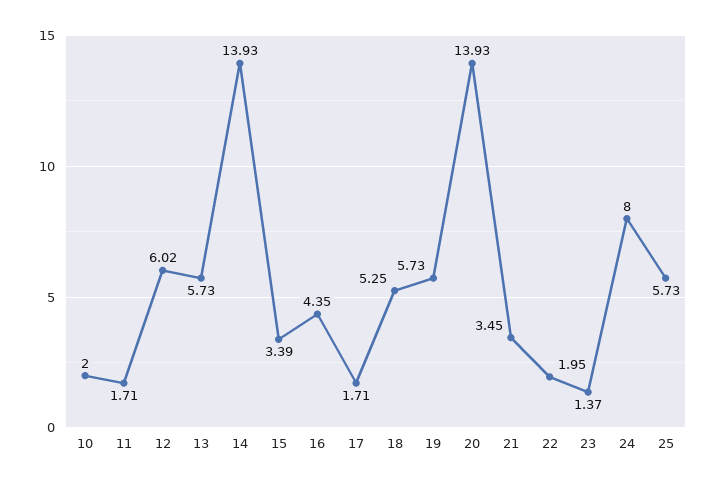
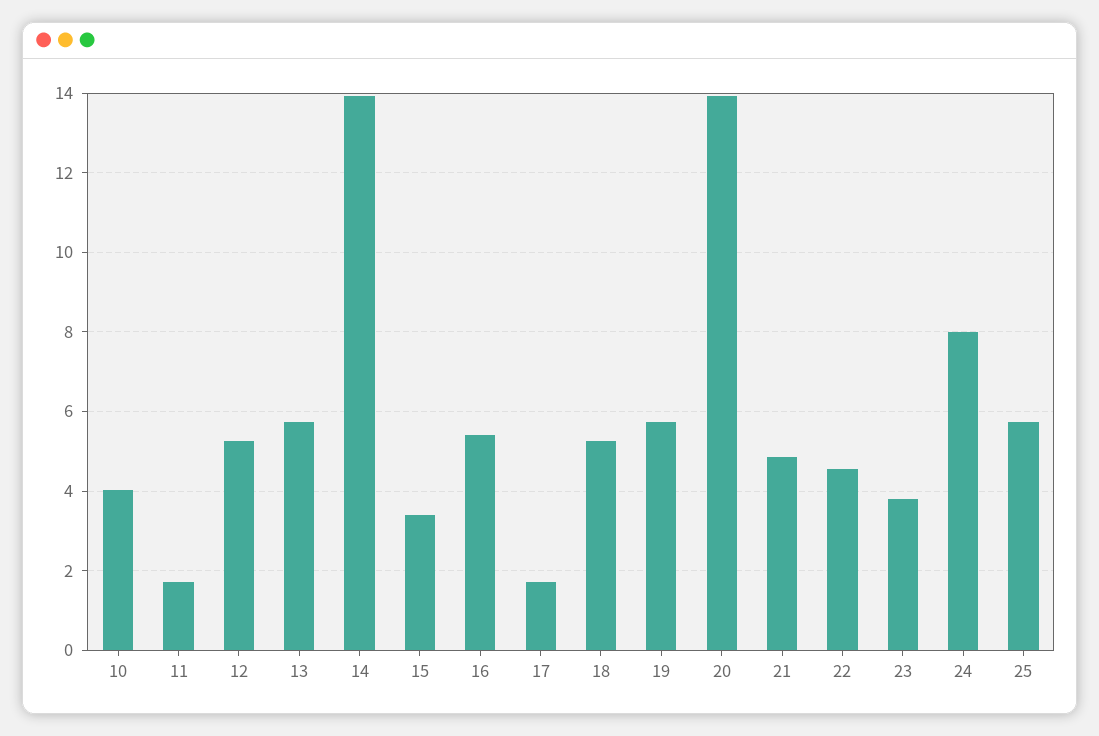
10: 2 -> 4
12: 6.02 -> 5.2
16: 4.35 -> 5.4
21: 3.45 -> 4.8
22: 1.95 -> 4.6
23: 1.37 -> 3.8

